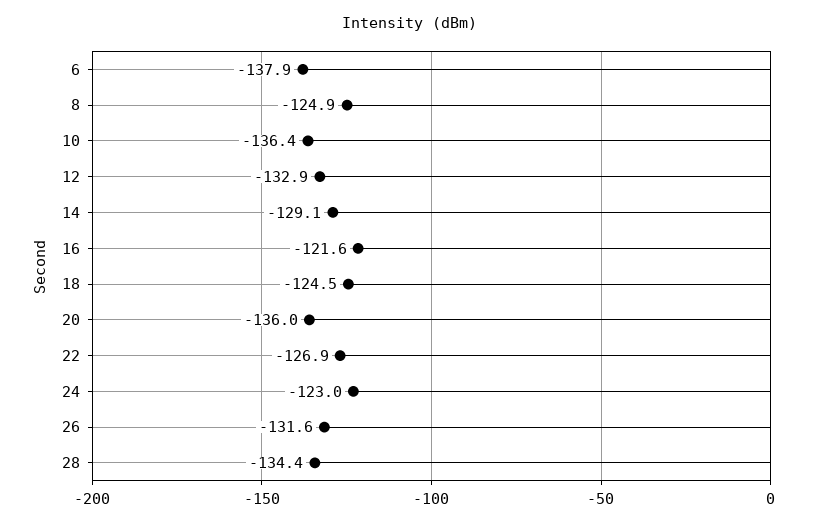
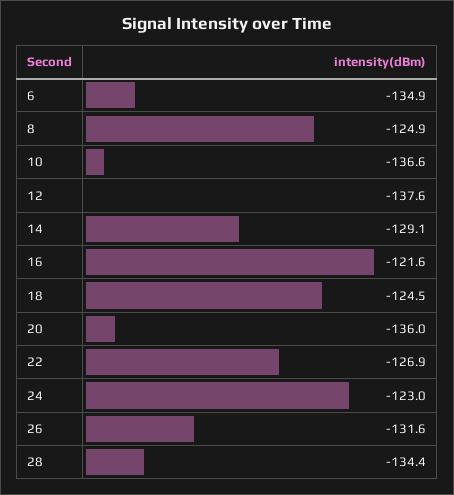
6: -137.9 -> -134.9
10: -136.4 -> -136.6
12: -132.9 -> -137.6

